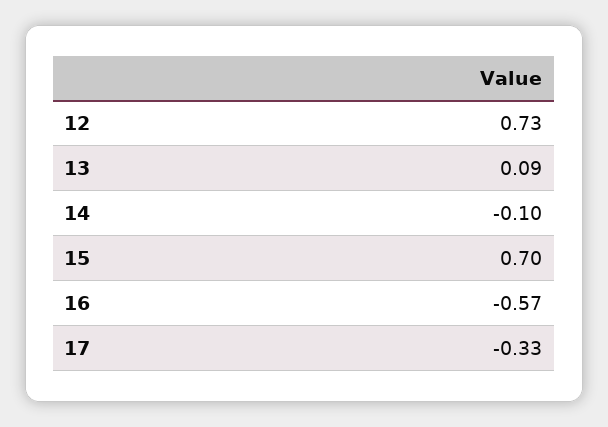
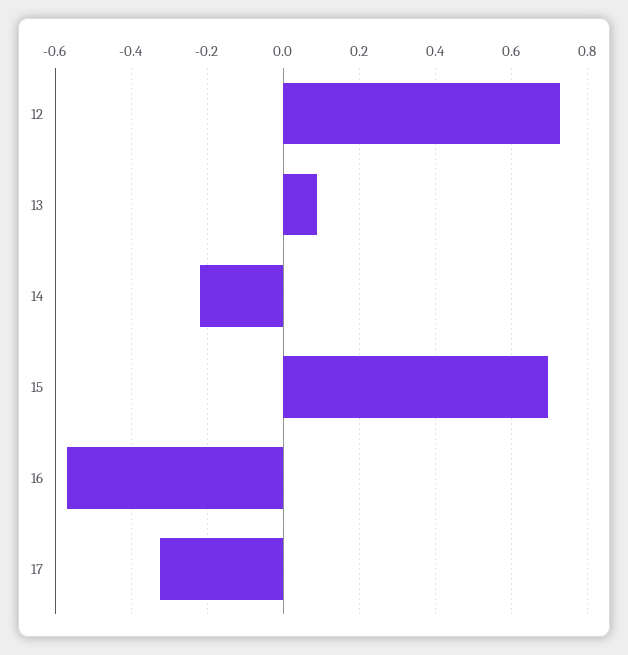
14: -0.1 -> -0.22

